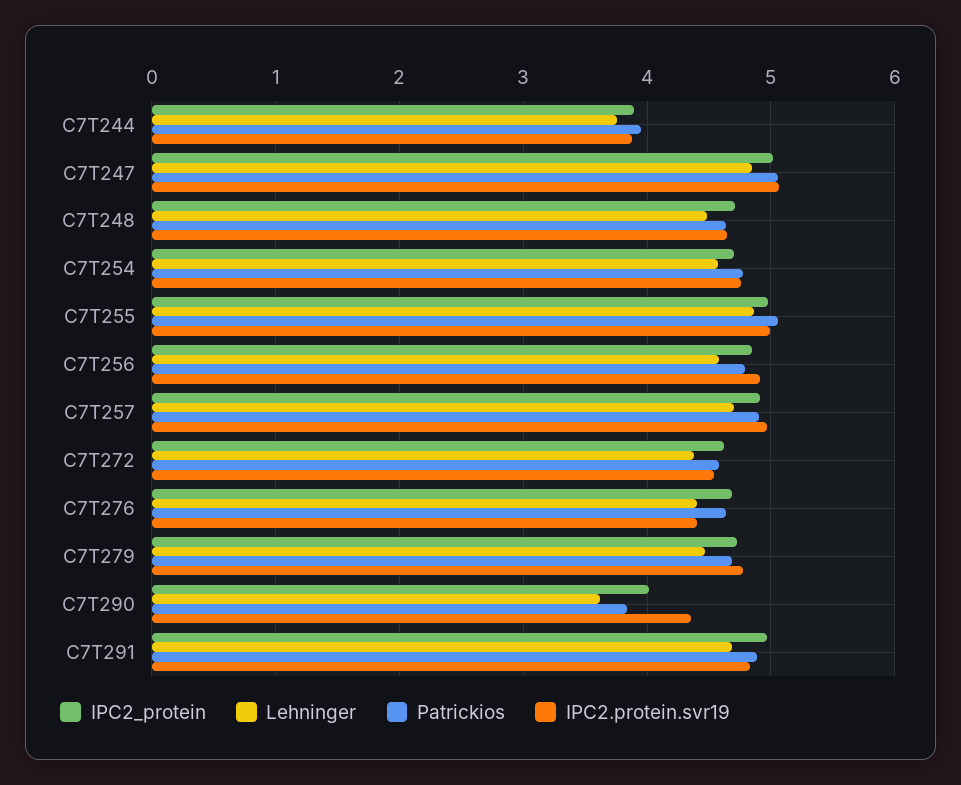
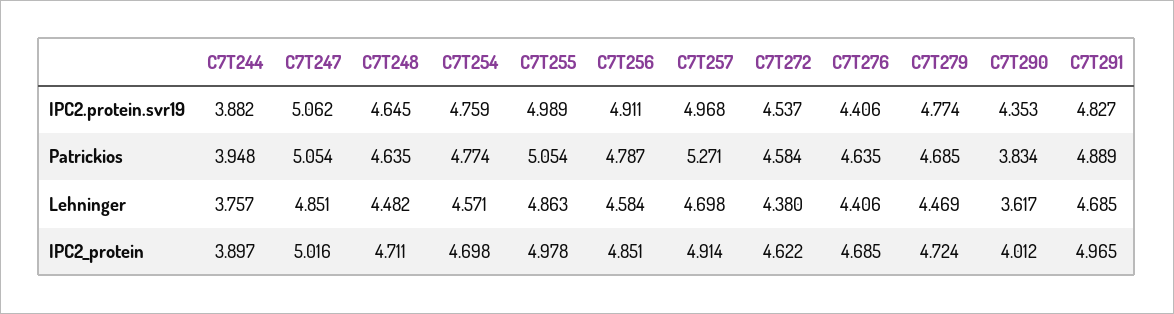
Patrickios, C7T257: 4.9 -> 5.271

